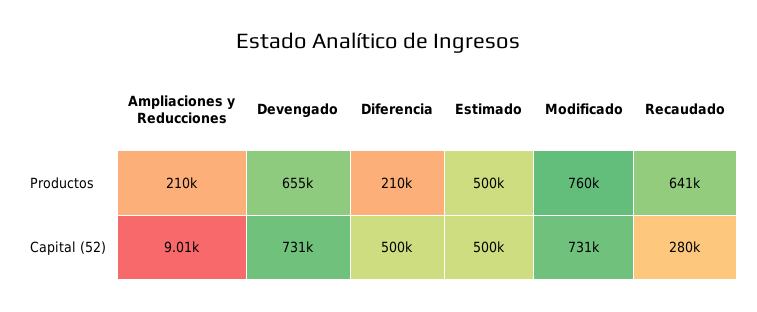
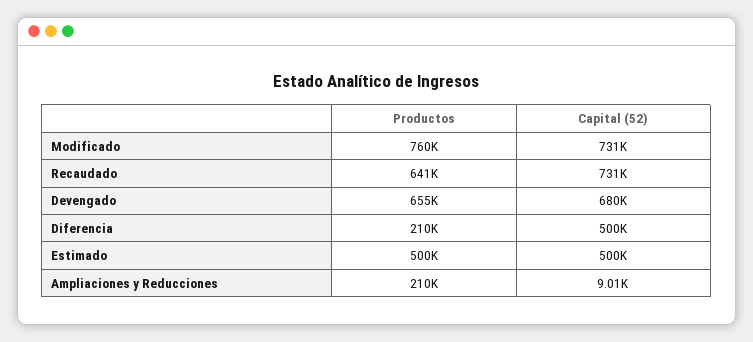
Devengado, Capital (52): 731000 -> 680000
Recaudado, Capital (52): 280000 -> 731000

